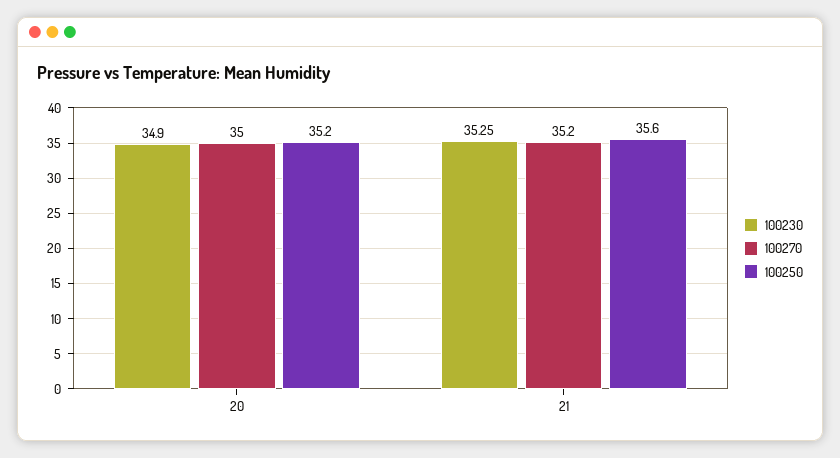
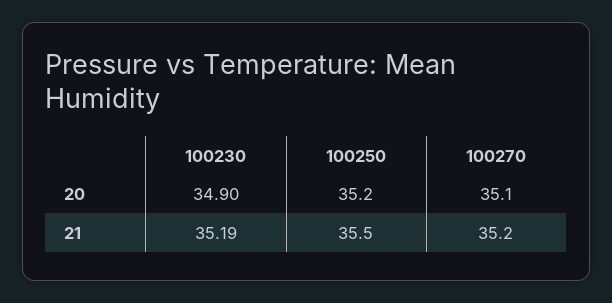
100270, 20: 35 -> 35.1
100230, 21: 35.25 -> 35.19
100250, 21: 35.6 -> 35.5

